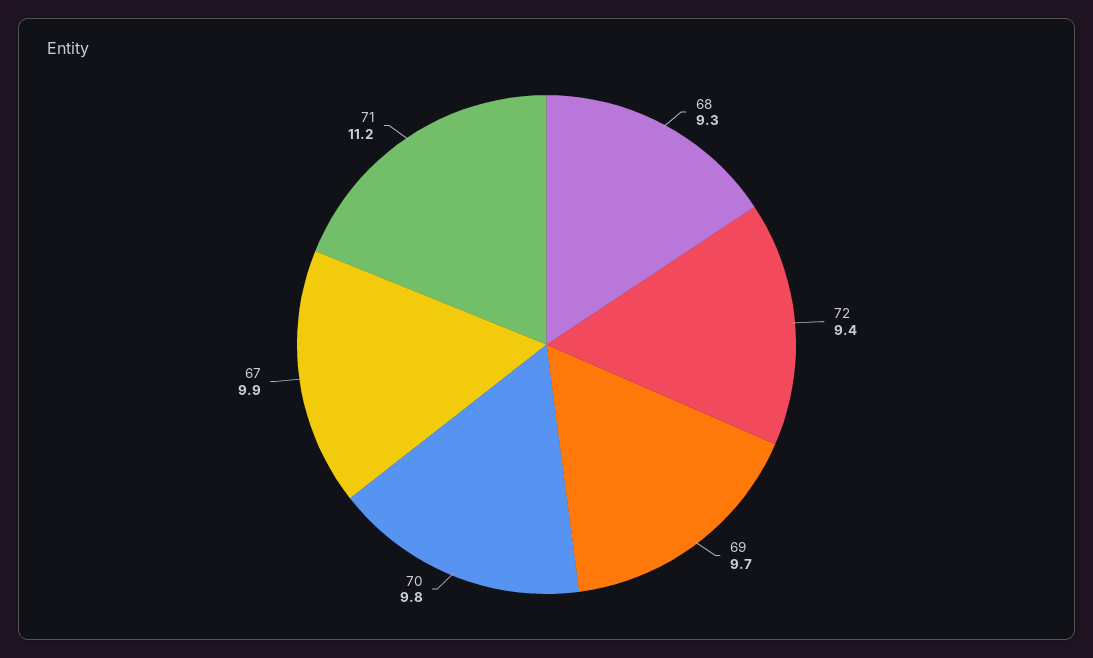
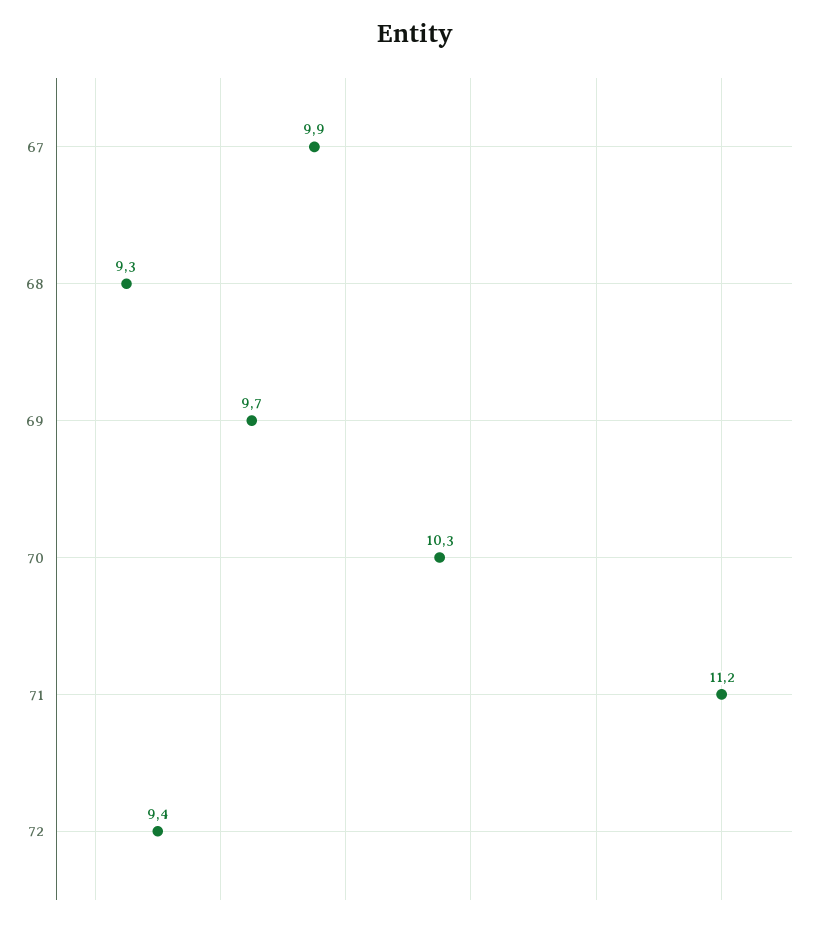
70: 9.8 -> 10.3

